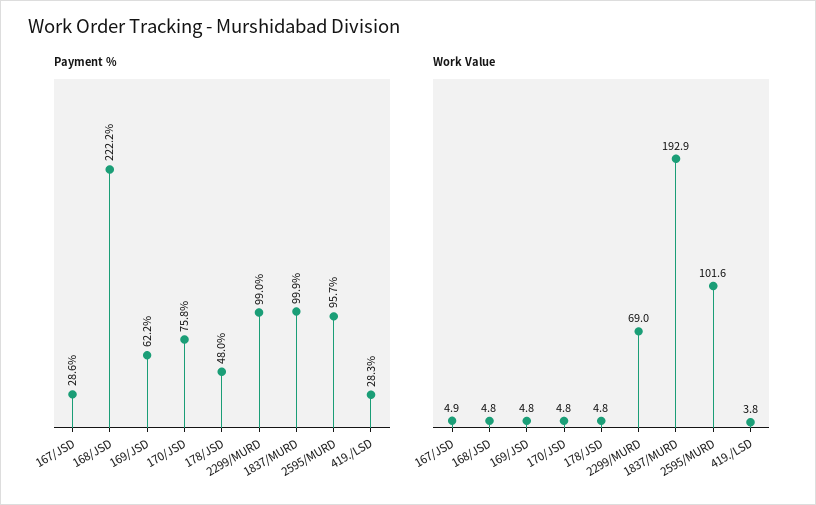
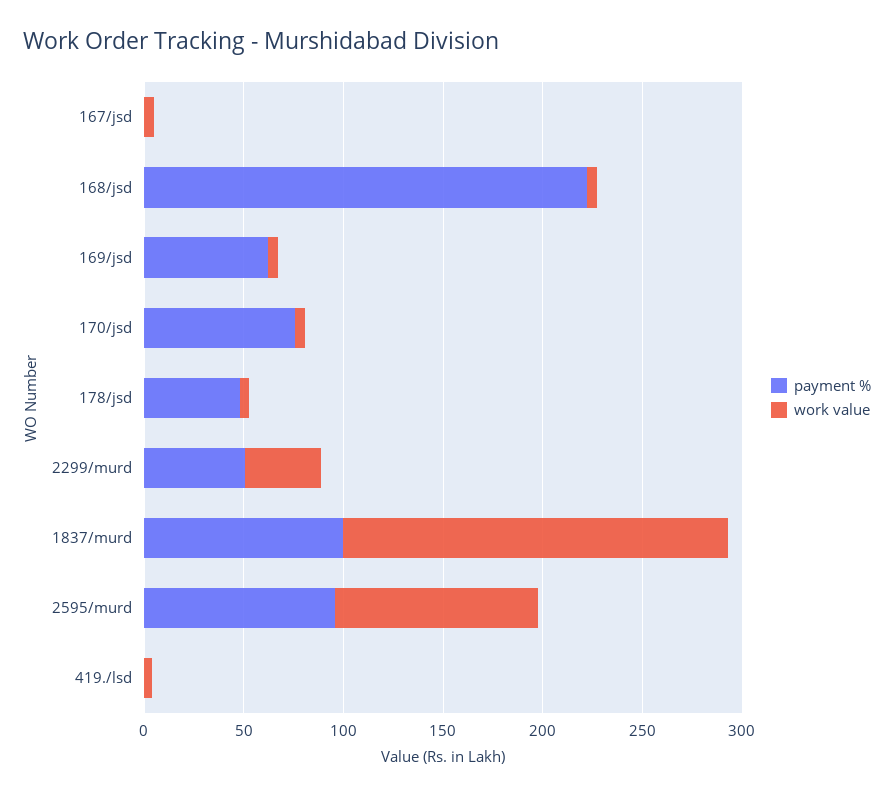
Payment %, 167/JSD: 28.6 -> 0
Payment %, 2299/MURD: 99 -> 50
Payment %, 419./LSD: 28.3 -> 0
Work Value, 2299/MURD: 69 -> 40

